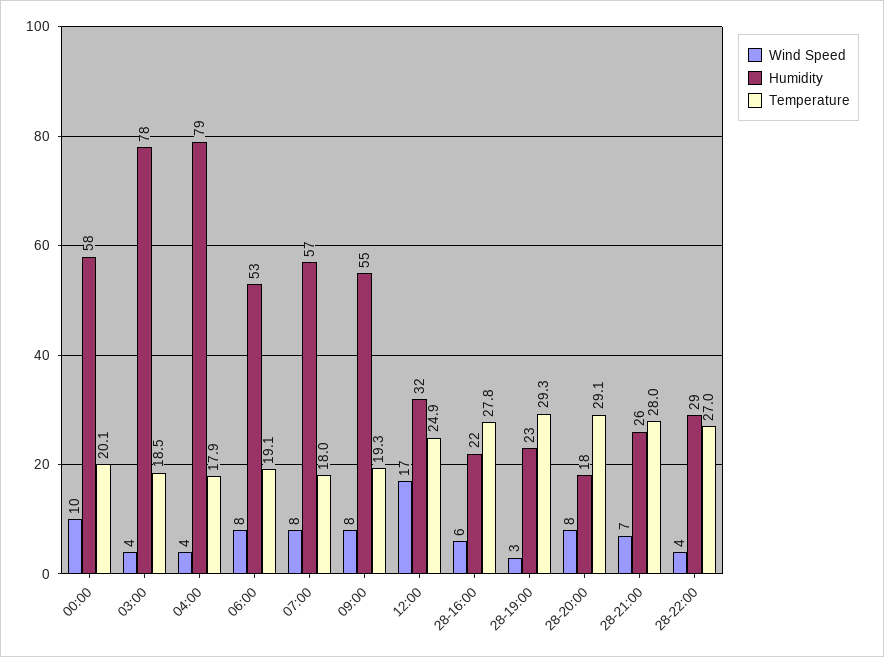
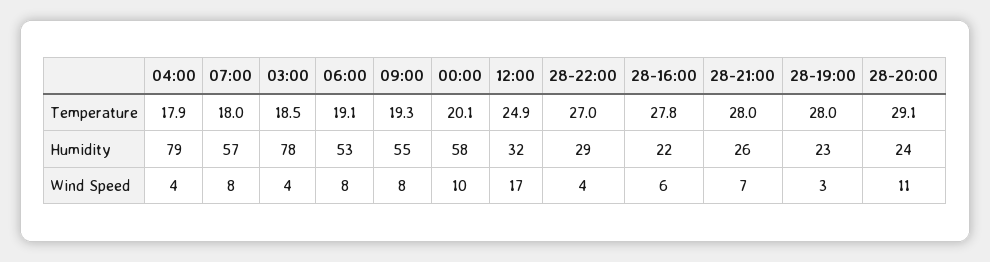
Temperature, 28-19:00: 29.3 -> 28
Wind Speed, 28-20:00: 8 -> 11
Humidity, 28-20:00: 18 -> 24

